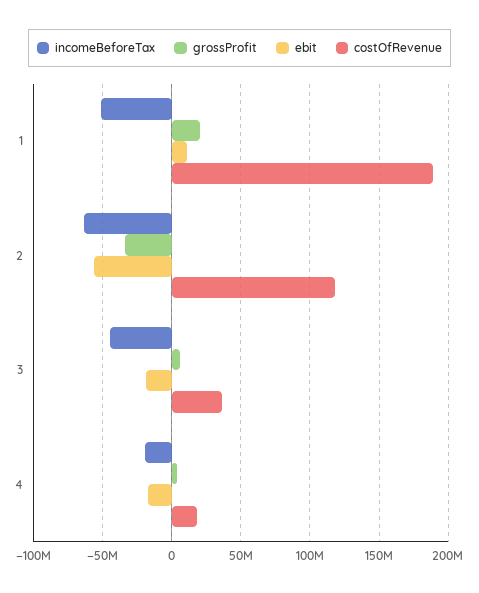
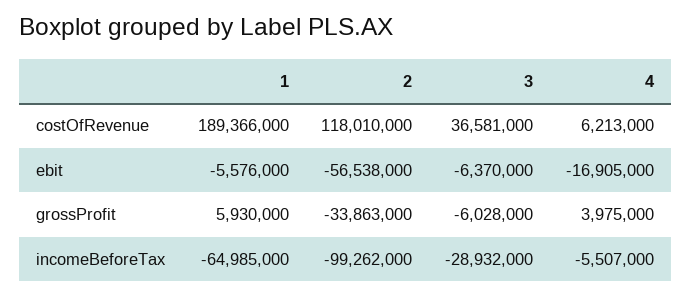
incomeBeforeTax, 1: -50000000 -> -64985000
grossProfit, 1: 20000000 -> 5930000
ebit, 1: 10000000 -> -5576000
incomeBeforeTax, 2: -65000000 -> -99262000
incomeBeforeTax, 3: -45000000 -> -28932000
grossProfit, 3: 5000000 -> -6028000
ebit, 3: -20000000 -> -6370000
incomeBeforeTax, 4: -20000000 -> -5507000
costOfRevenue, 4: 20000000 -> 6213000

